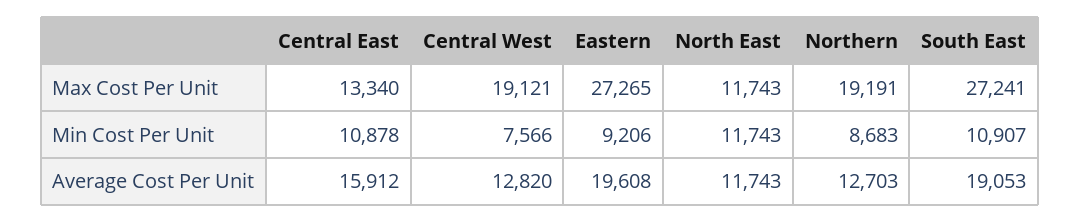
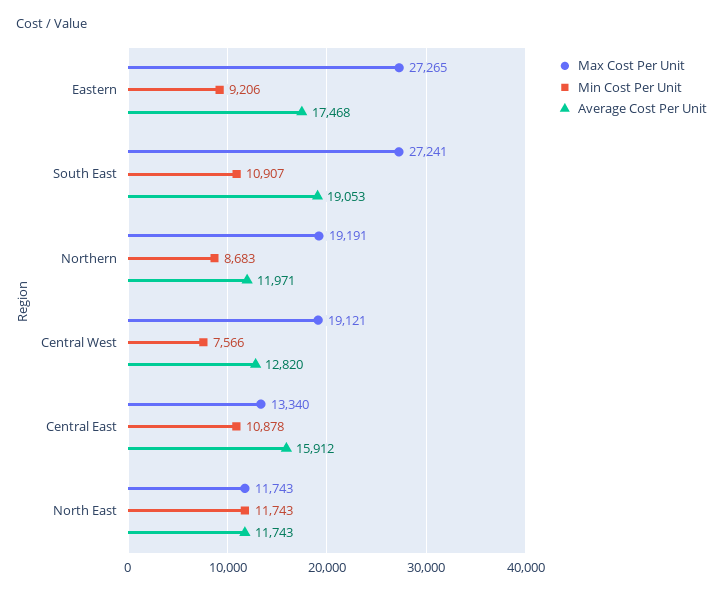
Average Cost Per Unit, Eastern: 19608 -> 17468
Average Cost Per Unit, Northern: 12703 -> 11971

